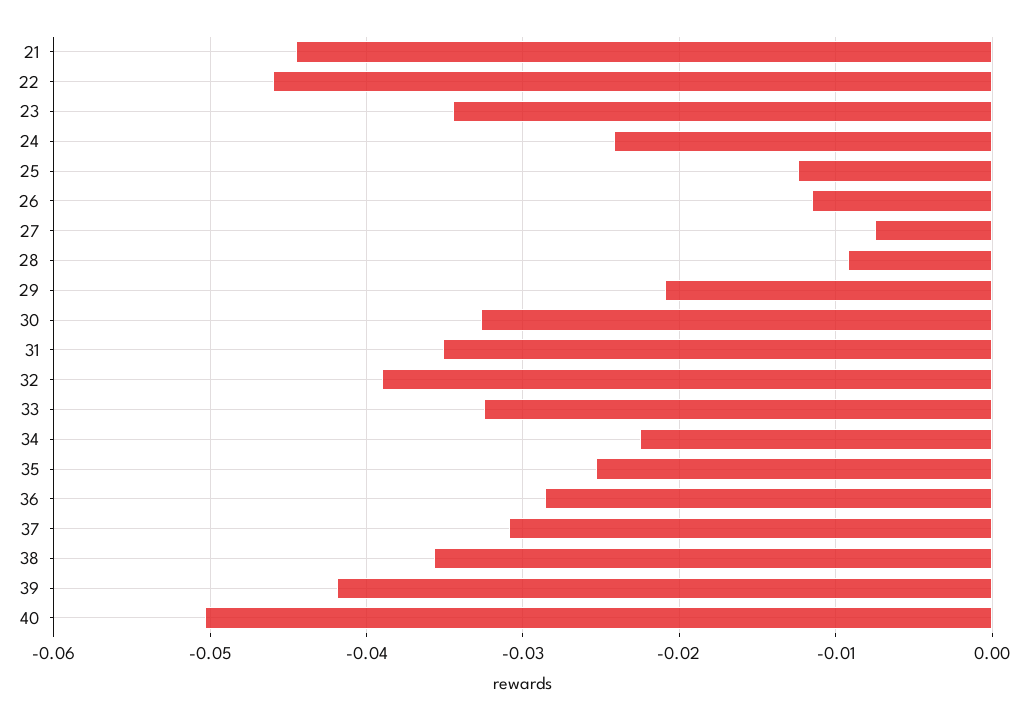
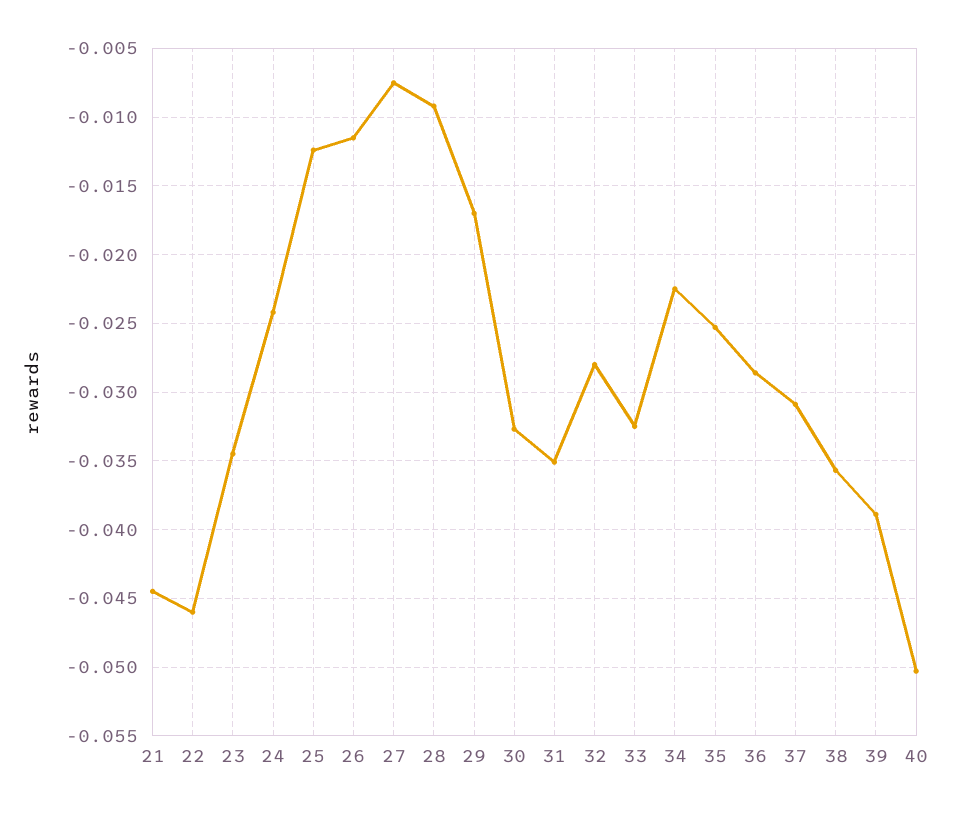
29: -0.021 -> -0.017
32: -0.039 -> -0.028
39: -0.042 -> -0.039

